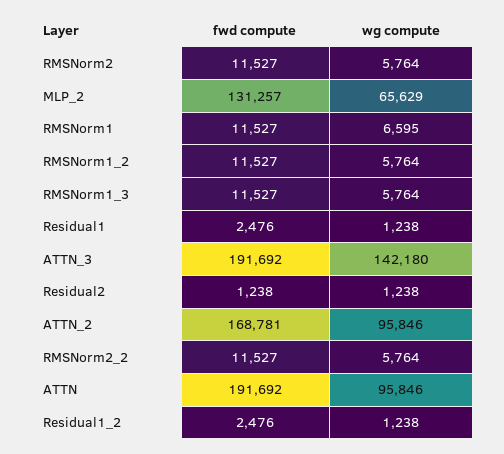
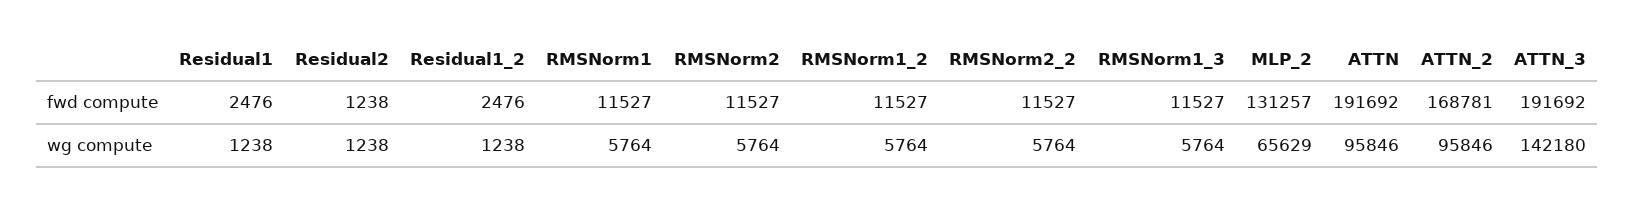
wg compute, RMSNorm1: 6595 -> 5764

